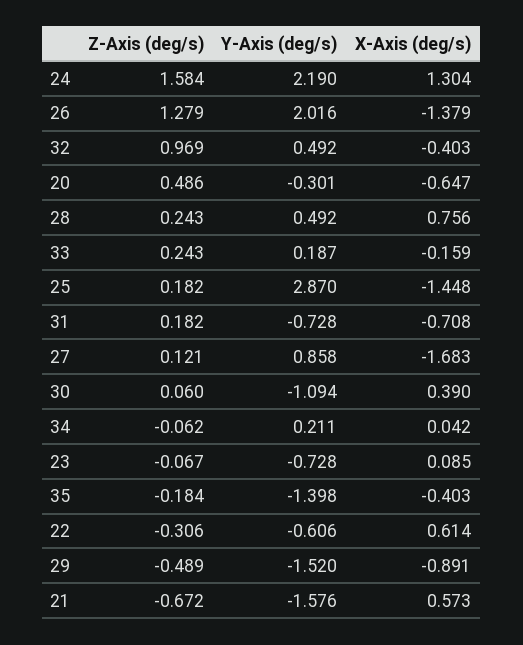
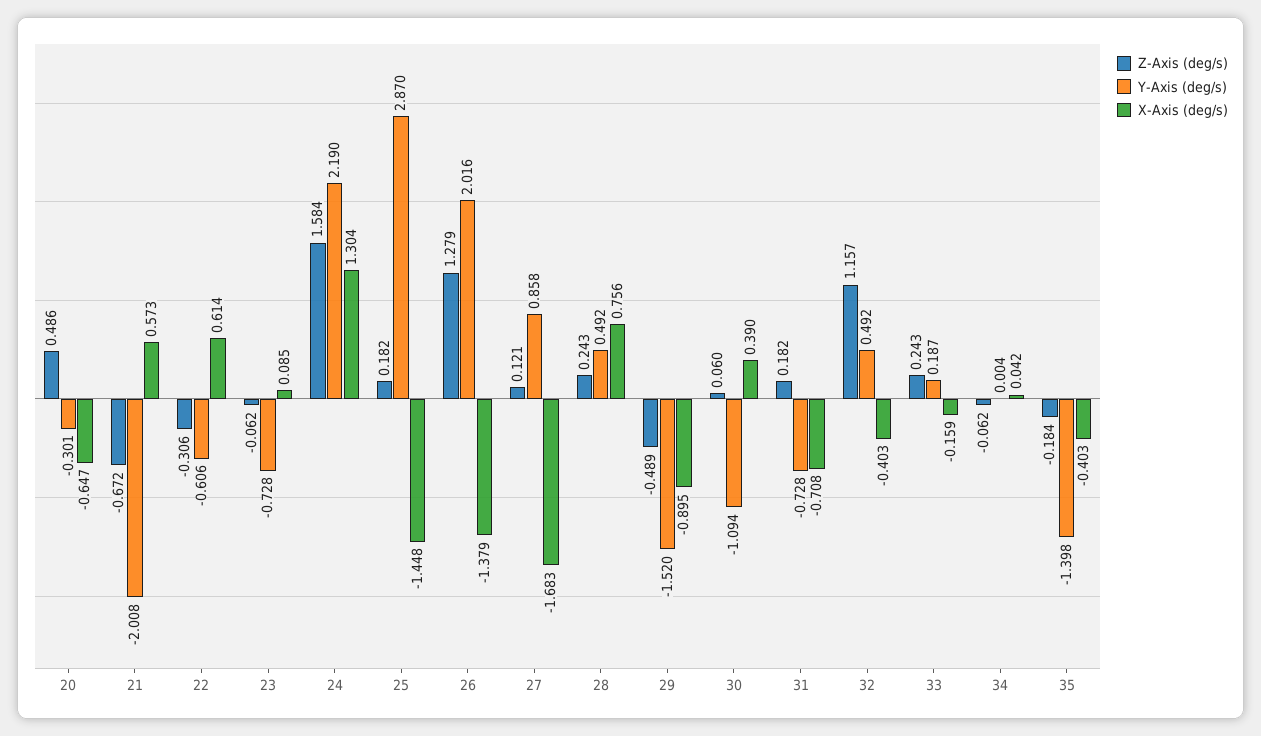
Z-Axis (deg/s), 32: 0.969 -> 1.157
Y-Axis (deg/s), 34: 0.211 -> 0.004
Z-Axis (deg/s), 23: -0.067 -> -0.062
X-Axis (deg/s), 29: -0.891 -> -0.895
Y-Axis (deg/s), 21: -1.576 -> -2.008

